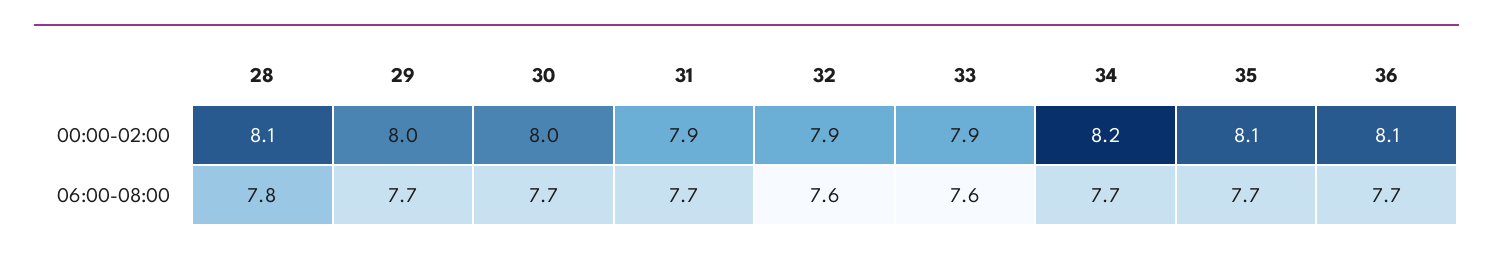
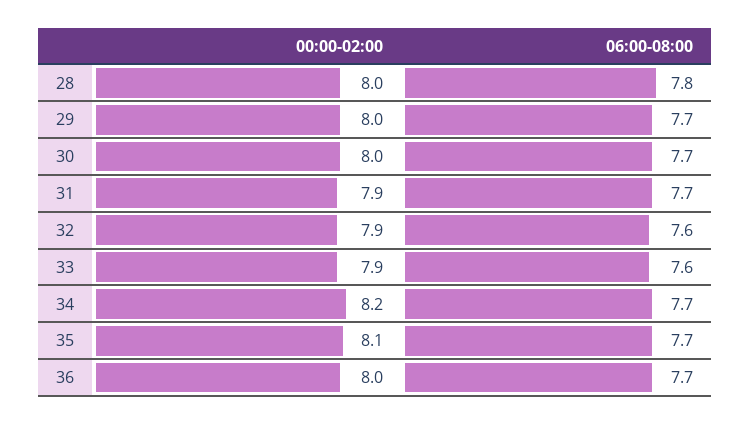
28, 00:00-02:00: 8.1 -> 8
36, 00:00-02:00: 8.1 -> 8

